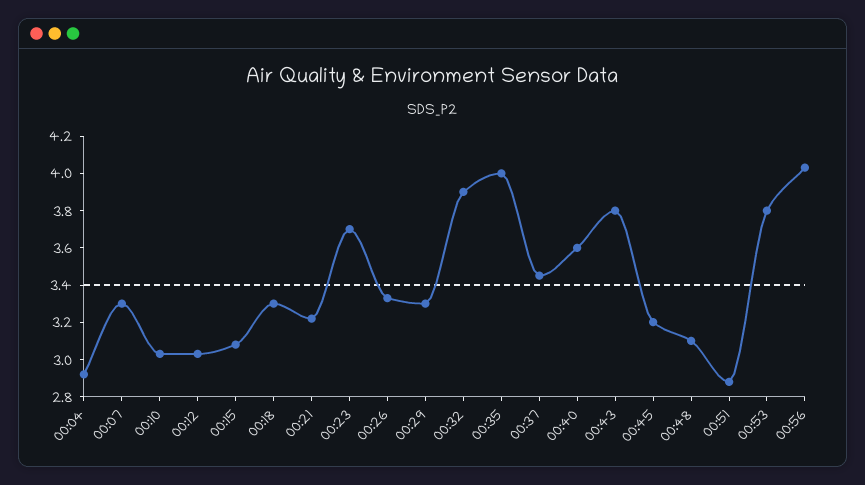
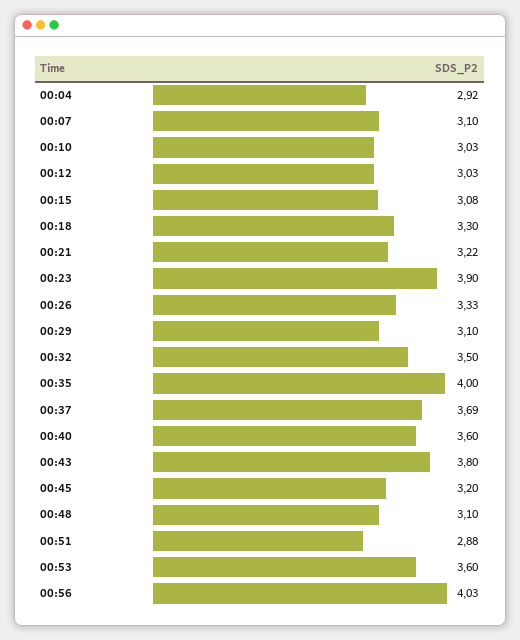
00:07: 3.3 -> 3.1
00:23: 3.7 -> 3.9
00:29: 3.3 -> 3.1
00:32: 3.9 -> 3.5
00:37: 3.45 -> 3.69
00:53: 3.8 -> 3.6

